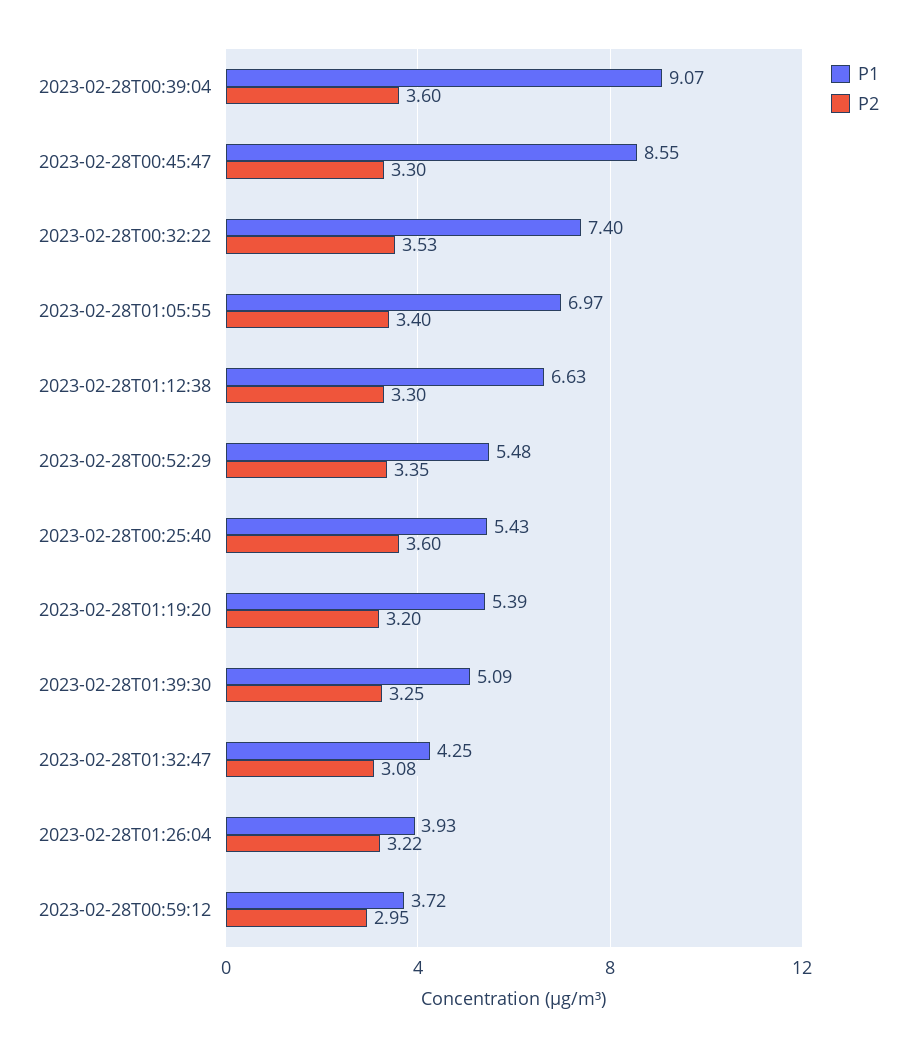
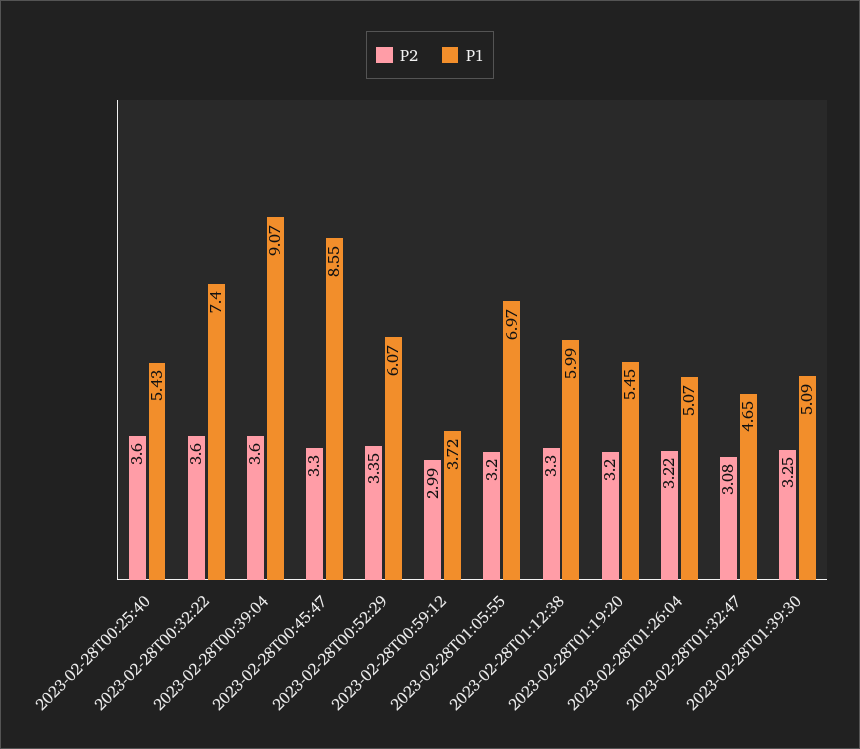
P2, 2023-02-28T00:32:22: 3.53 -> 3.6
P2, 2023-02-28T01:05:55: 3.4 -> 3.2
P1, 2023-02-28T01:12:38: 6.63 -> 5.99
P1, 2023-02-28T00:52:29: 5.48 -> 6.07
P1, 2023-02-28T01:19:20: 5.39 -> 5.45
P1, 2023-02-28T01:32:47: 4.25 -> 4.65
P1, 2023-02-28T01:26:04: 3.93 -> 5.07
P2, 2023-02-28T00:59:12: 2.95 -> 2.99

